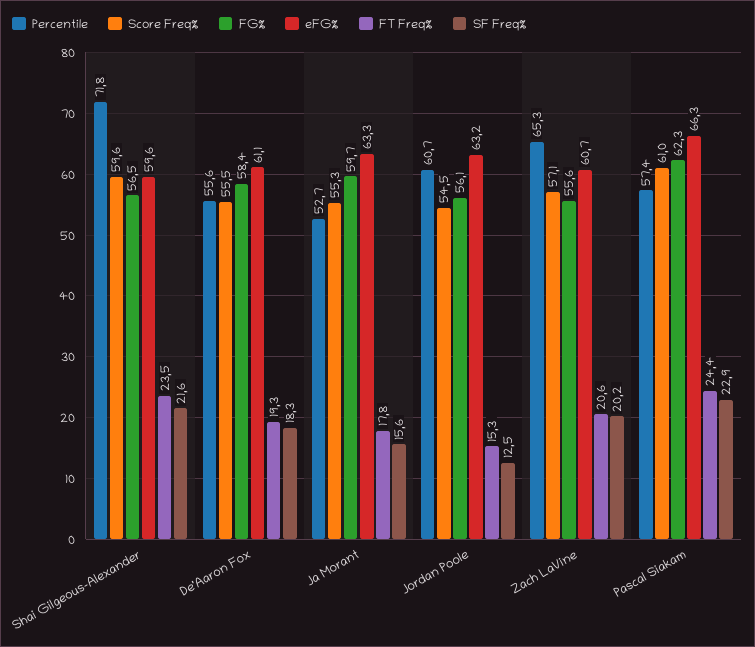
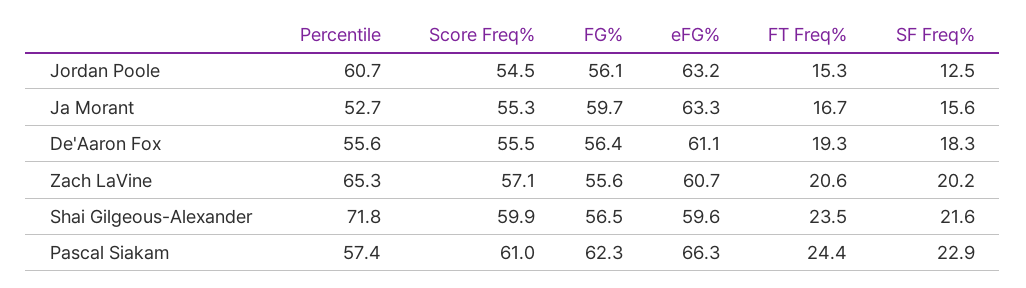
Score Freq%, Shai Gilgeous-Alexander: 59.6 -> 59.9
FG%, De'Aaron Fox: 58.4 -> 56.4
FT Freq%, Ja Morant: 17.8 -> 16.7

